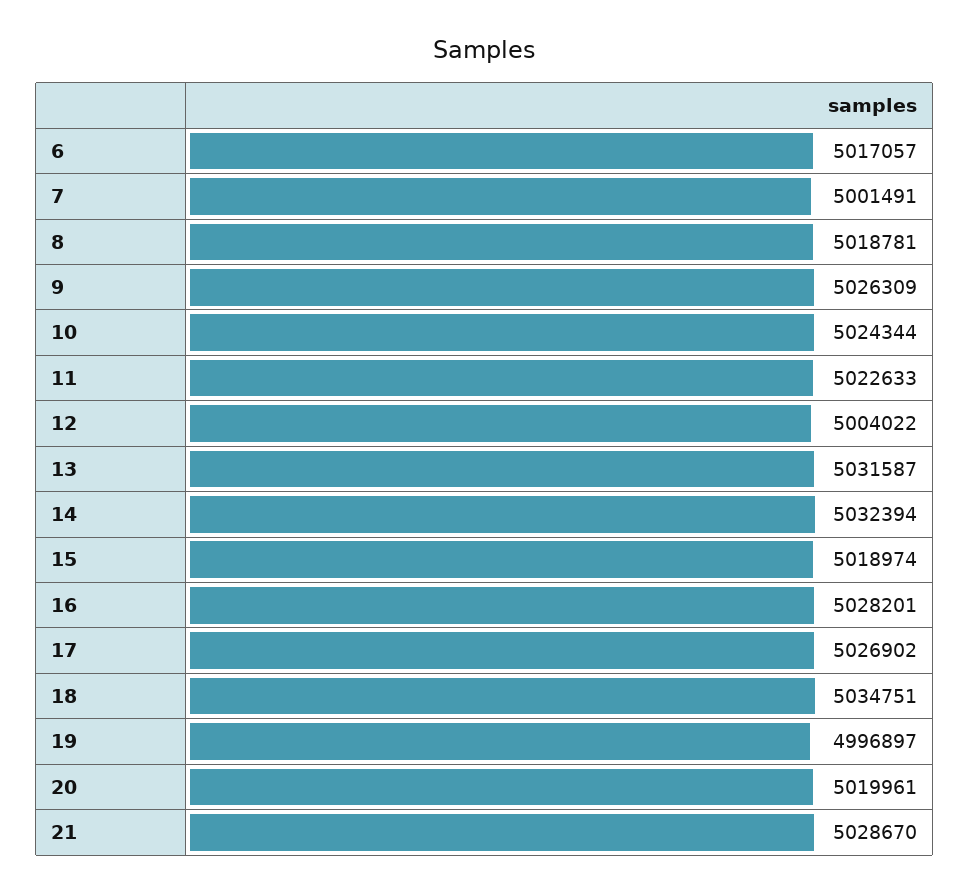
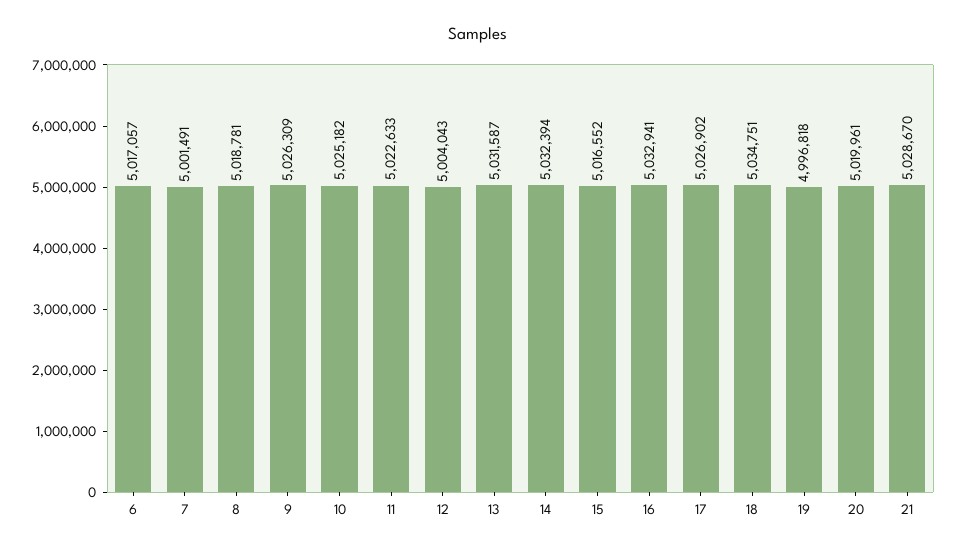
10: 5024344 -> 5025182
12: 5004022 -> 5004043
15: 5018974 -> 5016552
16: 5028201 -> 5032941
19: 4996897 -> 4996818

